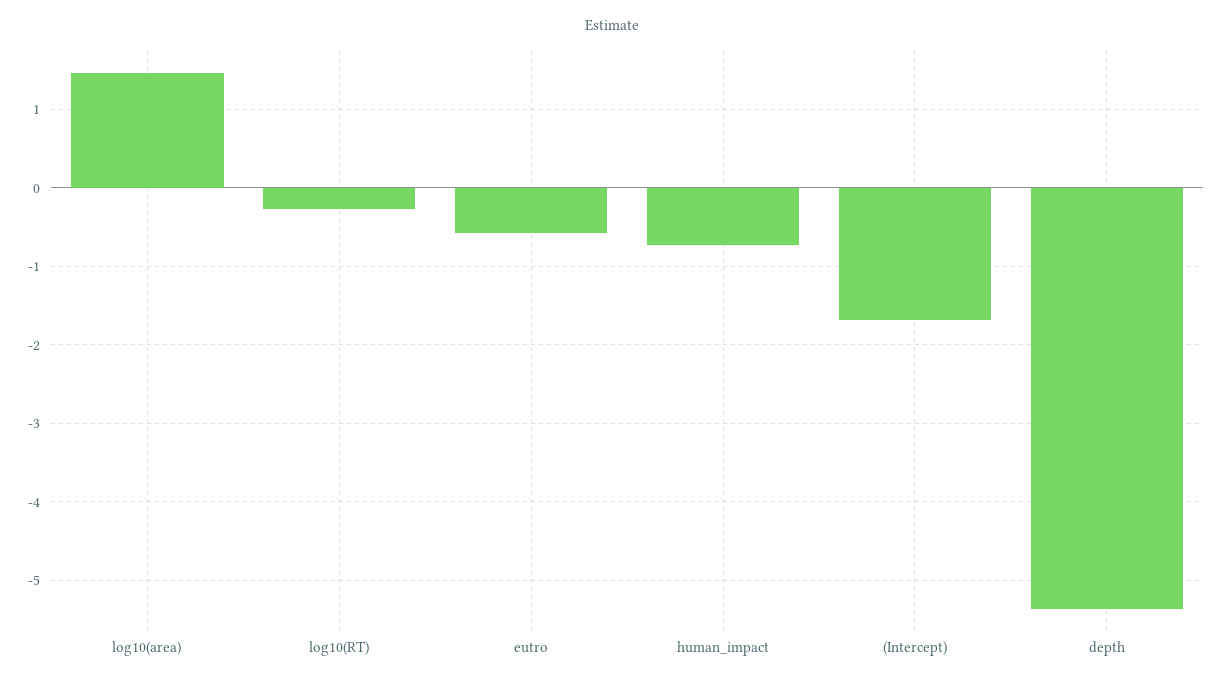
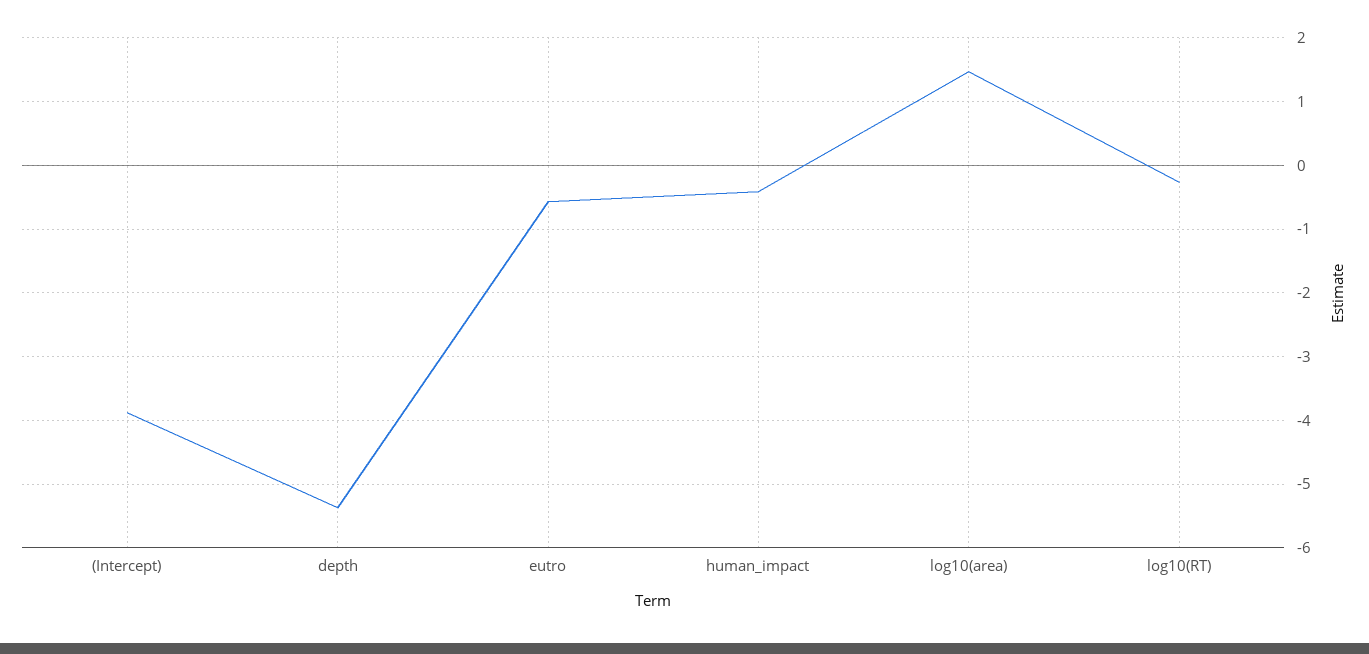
human_impact: -0.7 -> -0.4
(Intercept): -1.7 -> -3.9

